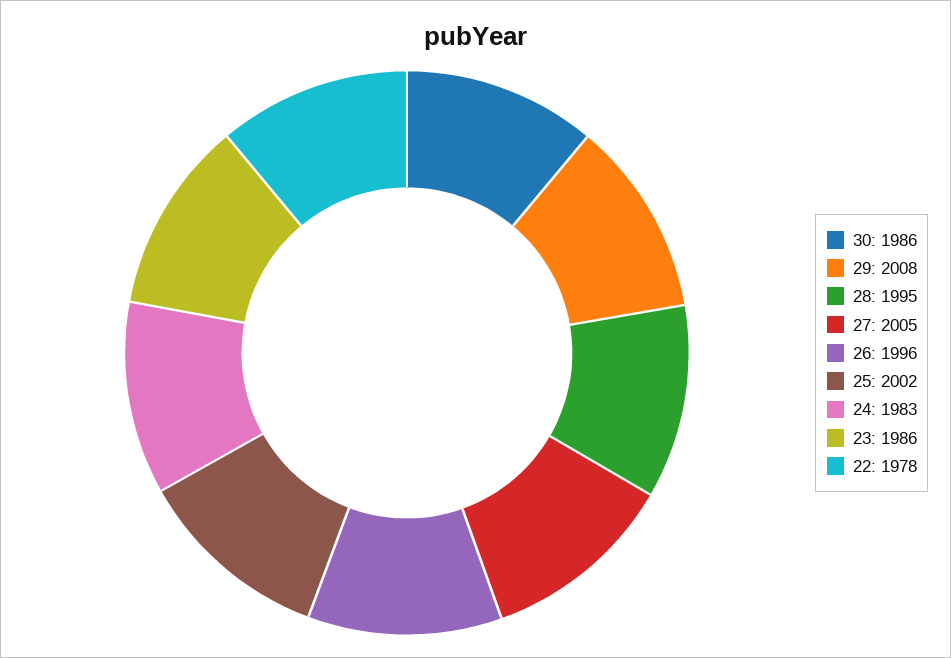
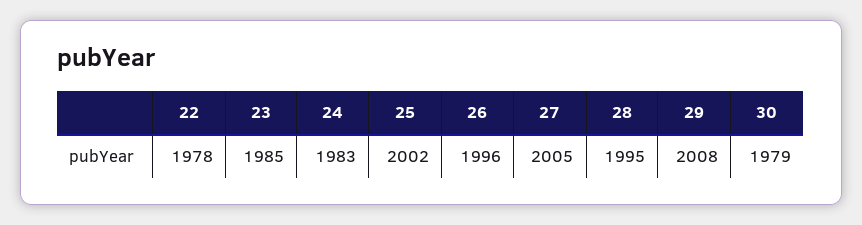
30: 1986 -> 1979
23: 1986 -> 1985

